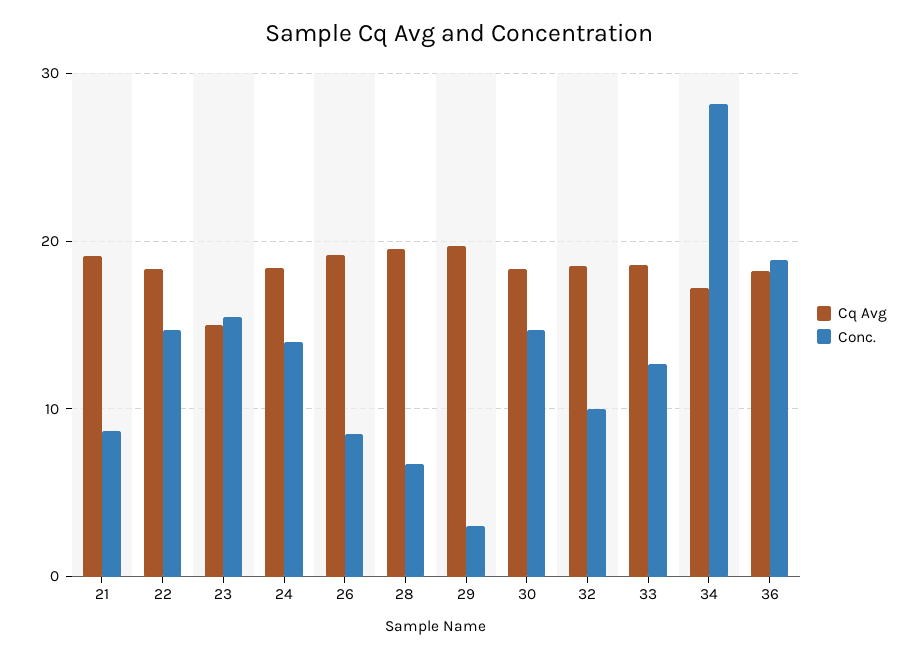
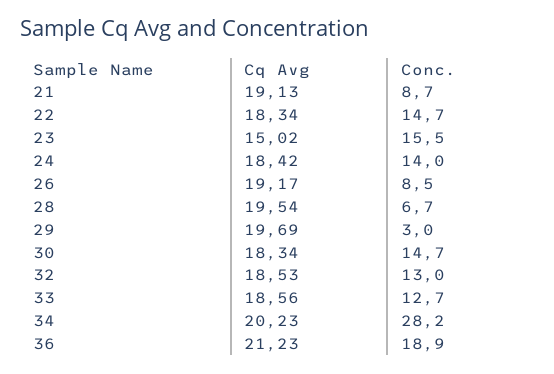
Conc., 32: 10 -> 13
Cq Avg, 34: 17 -> 20.23
Cq Avg, 36: 18 -> 21.23

